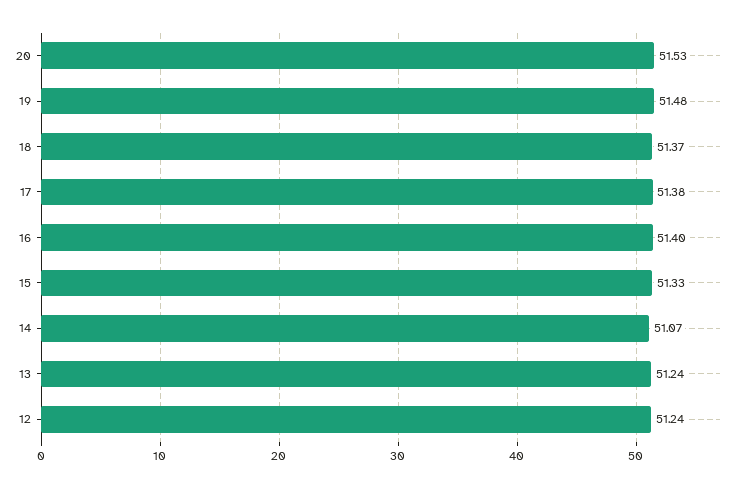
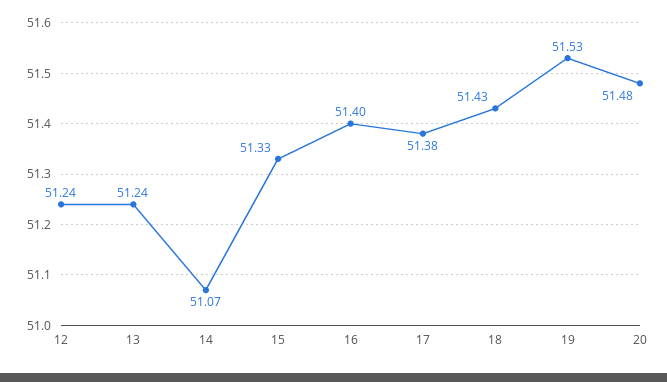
20: 51.53 -> 51.48
19: 51.48 -> 51.53
18: 51.37 -> 51.43

